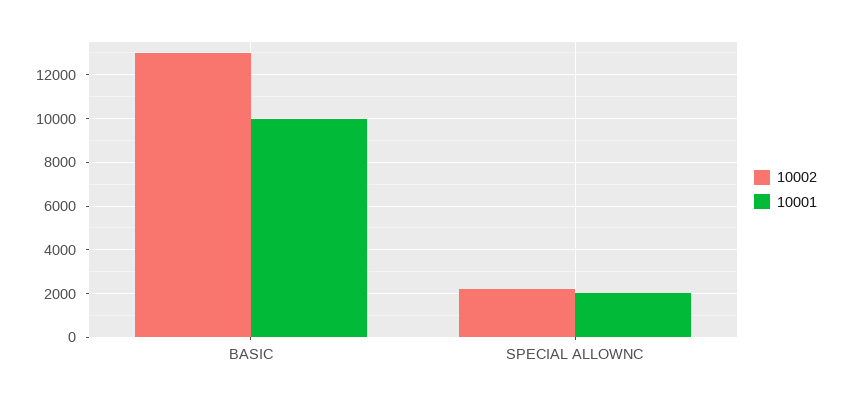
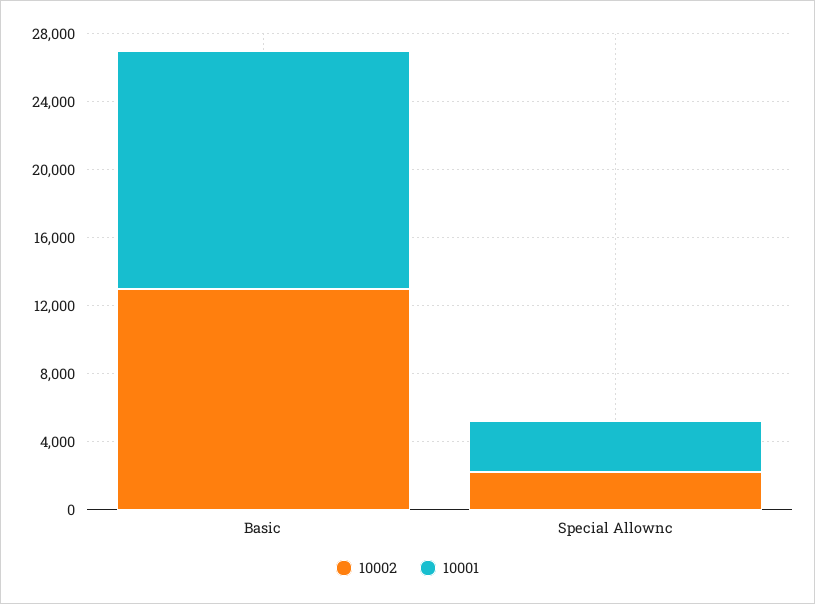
10001, BASIC: 10000 -> 14000
10001, SPECIAL ALLOWNC: 2000 -> 3000

